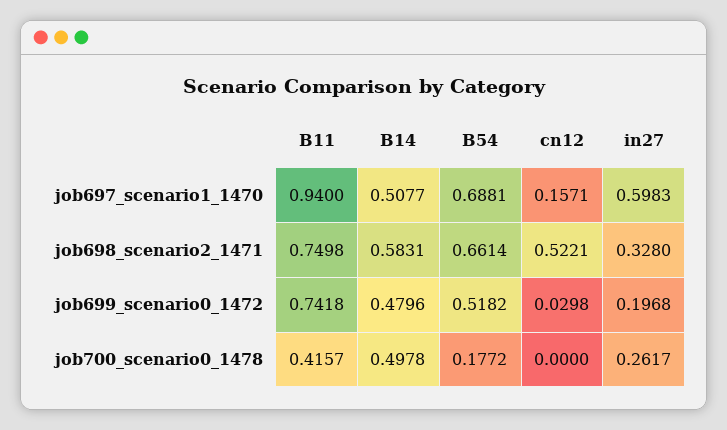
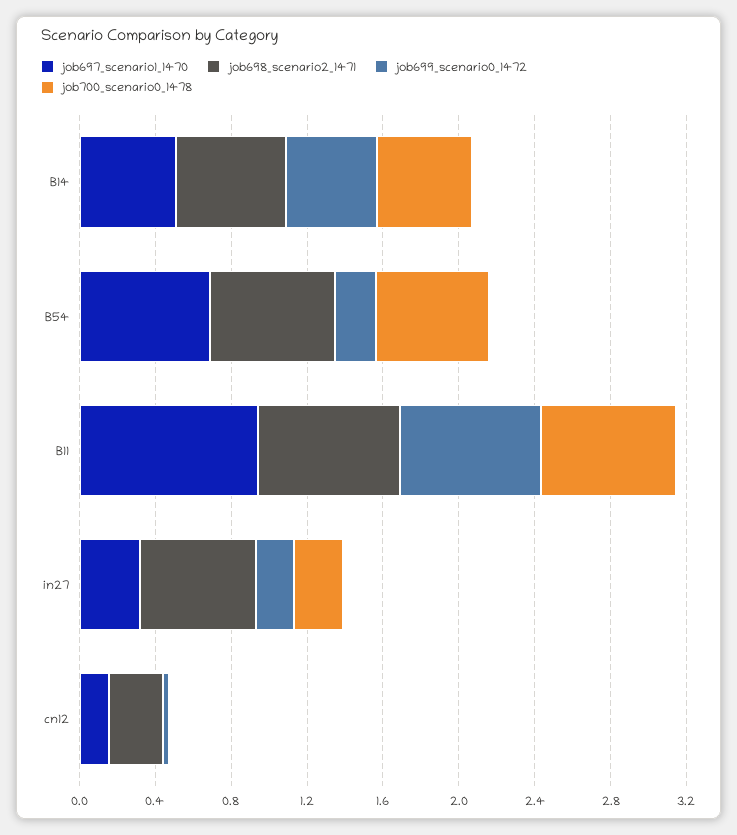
job697_scenario1_1470, in27: 0.5983 -> 0.3
job698_scenario2_1471, cn12: 0.5221 -> 0.3
job698_scenario2_1471, in27: 0.328 -> 0.6
job699_scenario0_1472, B54: 0.5182 -> 0.2
job700_scenario0_1478, B11: 0.4157 -> 0.7
job700_scenario0_1478, B54: 0.1772 -> 0.6

